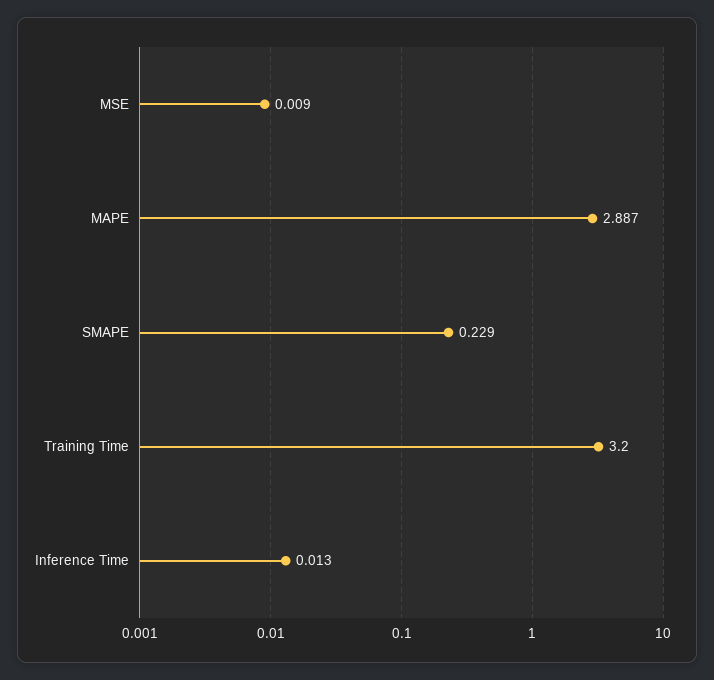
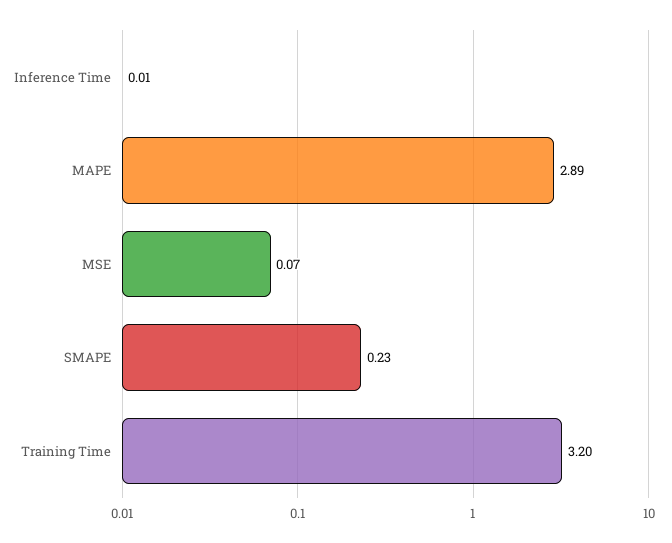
MSE: 0.009 -> 0.07

